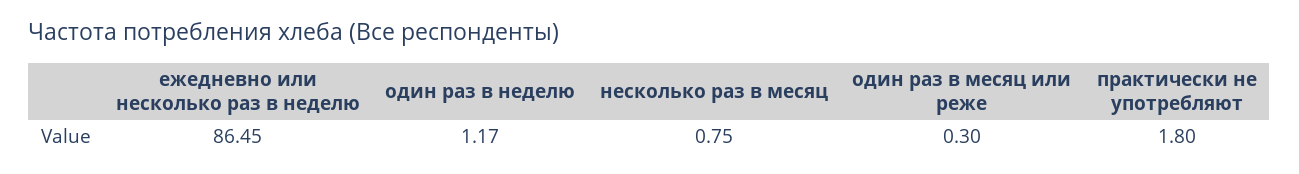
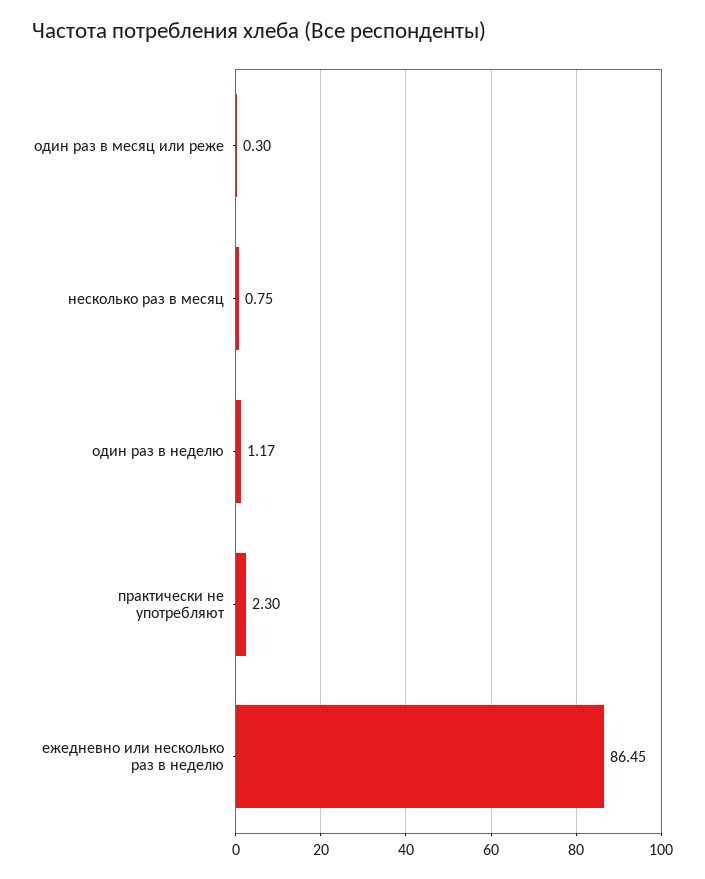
практически не употребляют: 1.8 -> 2.3

